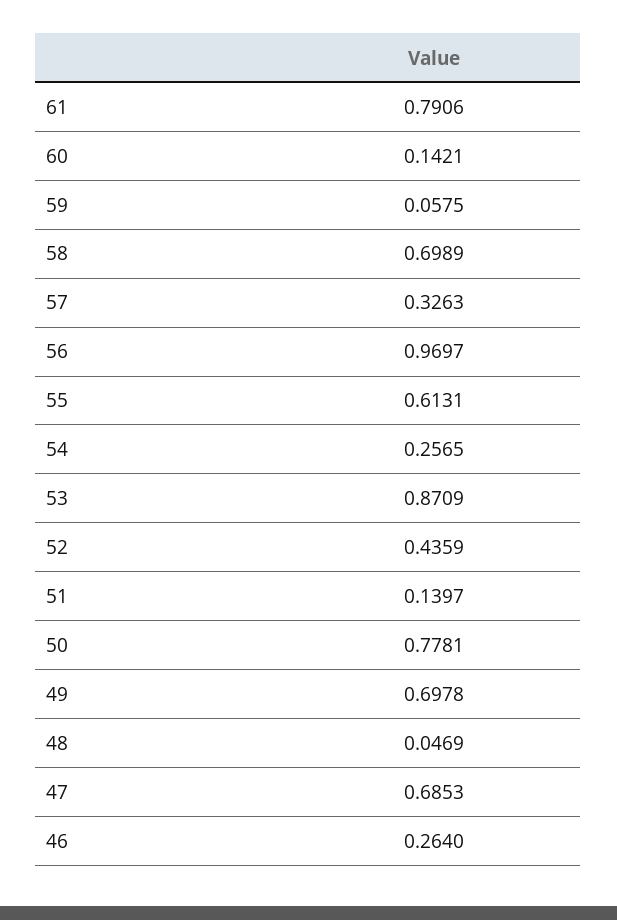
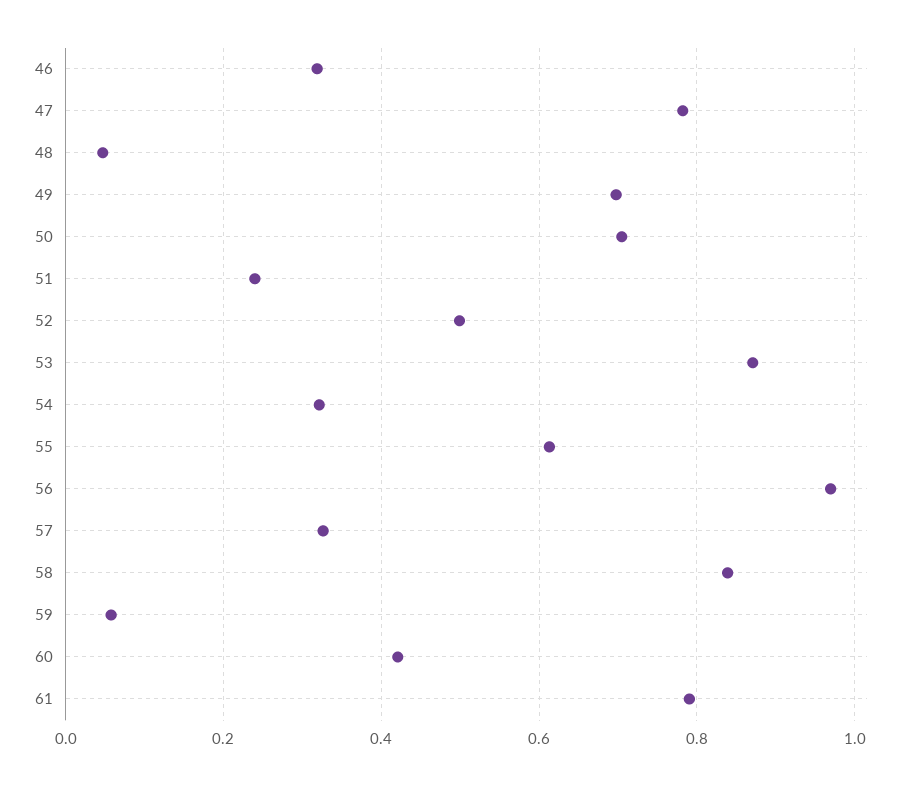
60: 0.1421 -> 0.42
58: 0.6989 -> 0.84
54: 0.2565 -> 0.32
52: 0.4359 -> 0.5
51: 0.1397 -> 0.24
50: 0.7781 -> 0.7
47: 0.6853 -> 0.78
46: 0.264 -> 0.32

